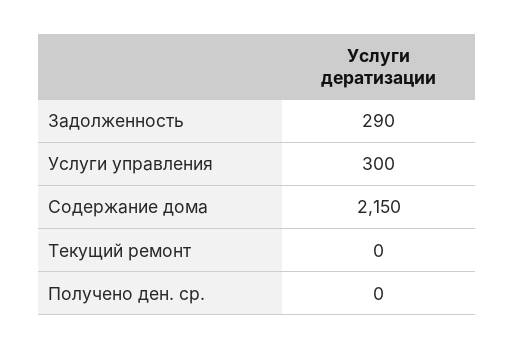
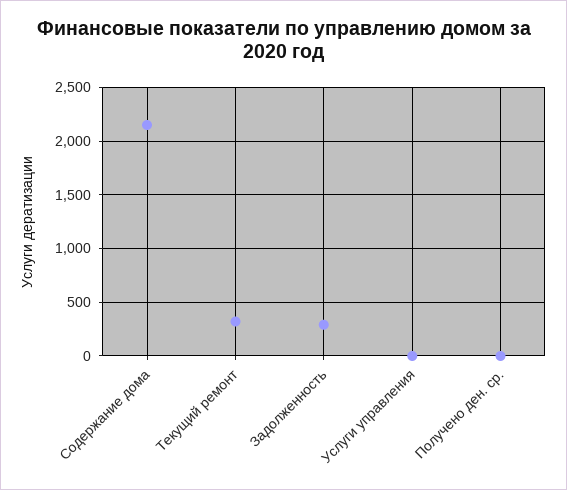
Услуги управления: 300 -> 0
Текущий ремонт: 0 -> 300

